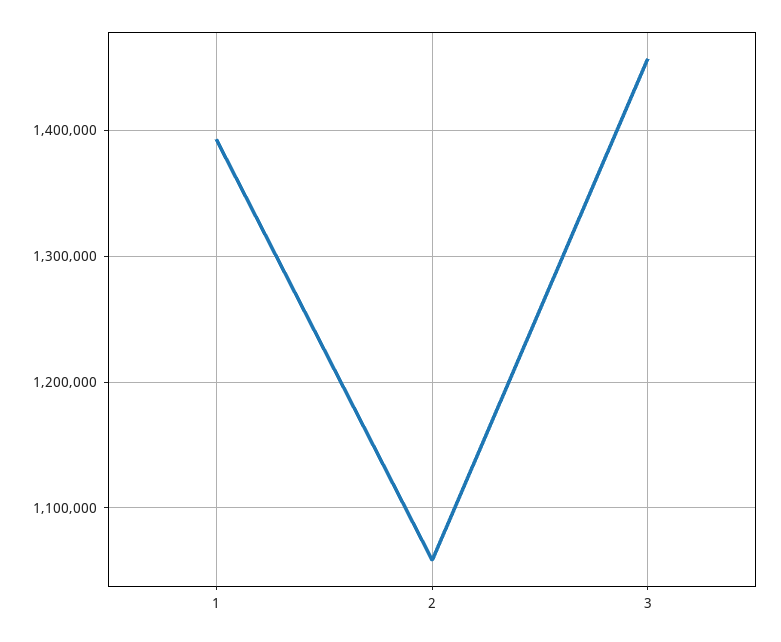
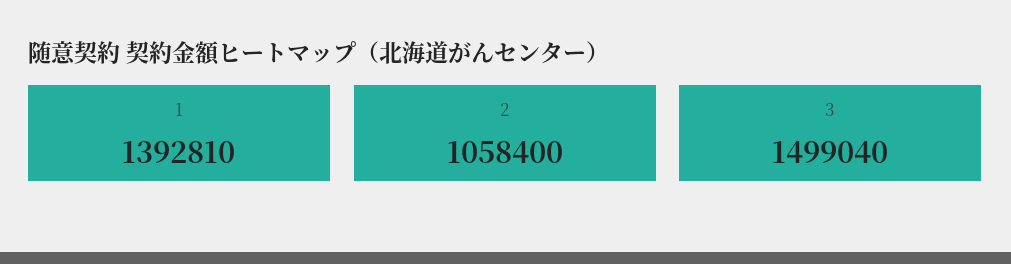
3: 1460000 -> 1499040

